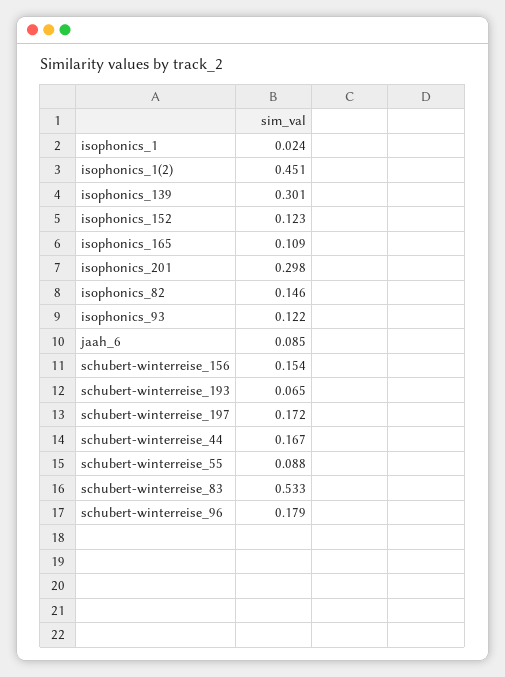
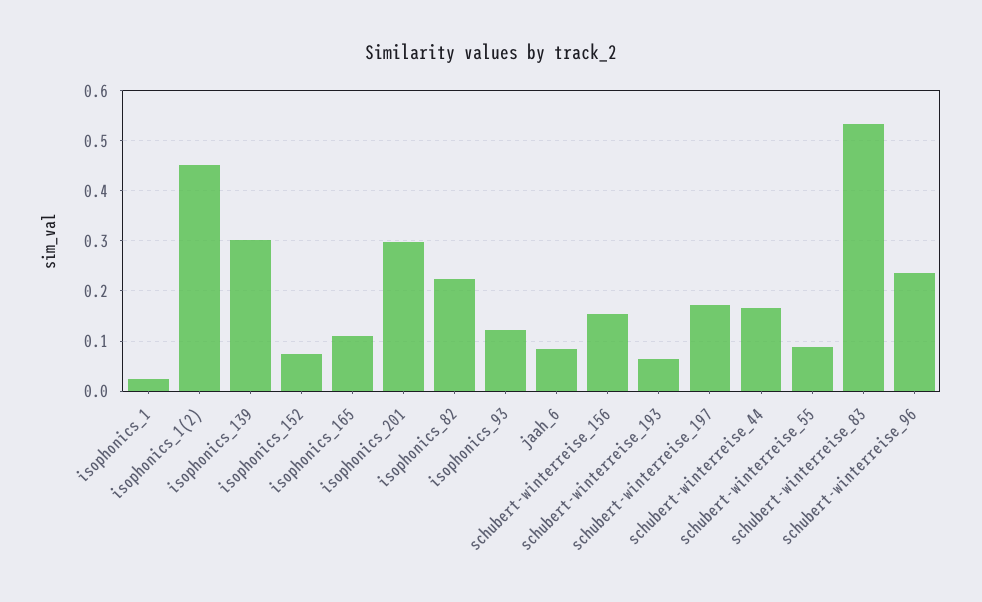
isophonics_152: 0.123 -> 0.08
isophonics_82: 0.146 -> 0.22
schubert-winterreise_96: 0.179 -> 0.24

